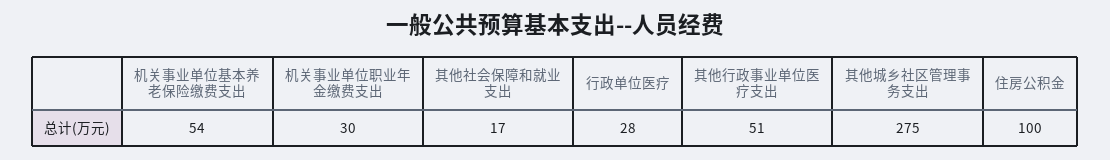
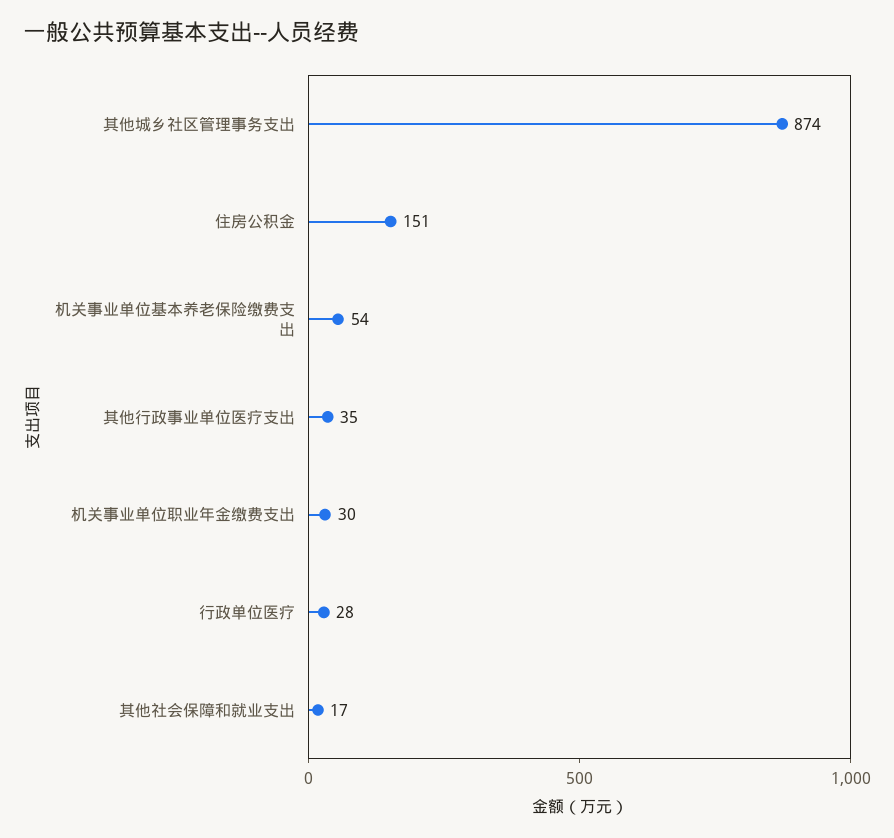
其他行政事业单位医疗支出: 51 -> 35
其他城乡社区管理事务支出: 275 -> 874
住房公积金: 100 -> 151

